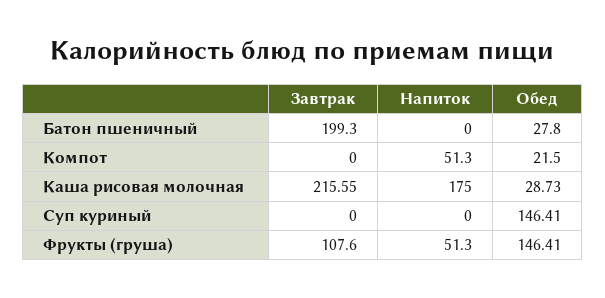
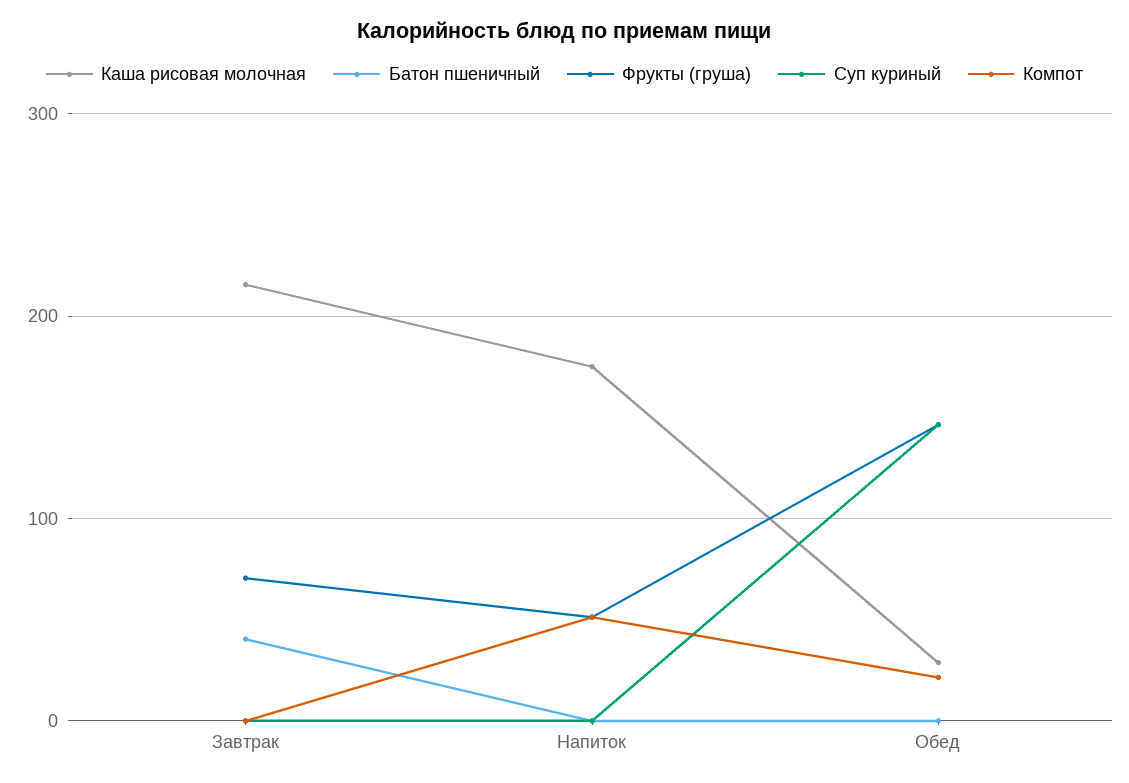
Батон пшеничный, Завтрак: 199.3 -> 40
Батон пшеничный, Обед: 27.8 -> 0
Фрукты (груша), Завтрак: 107.6 -> 70

